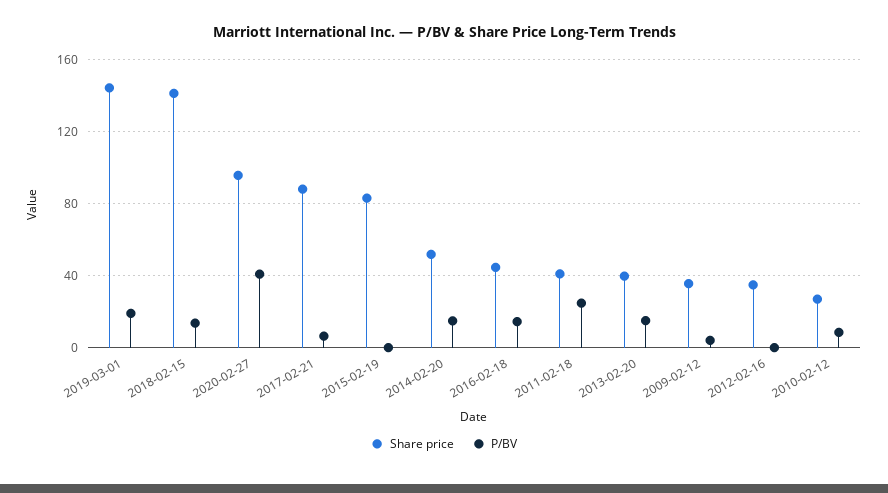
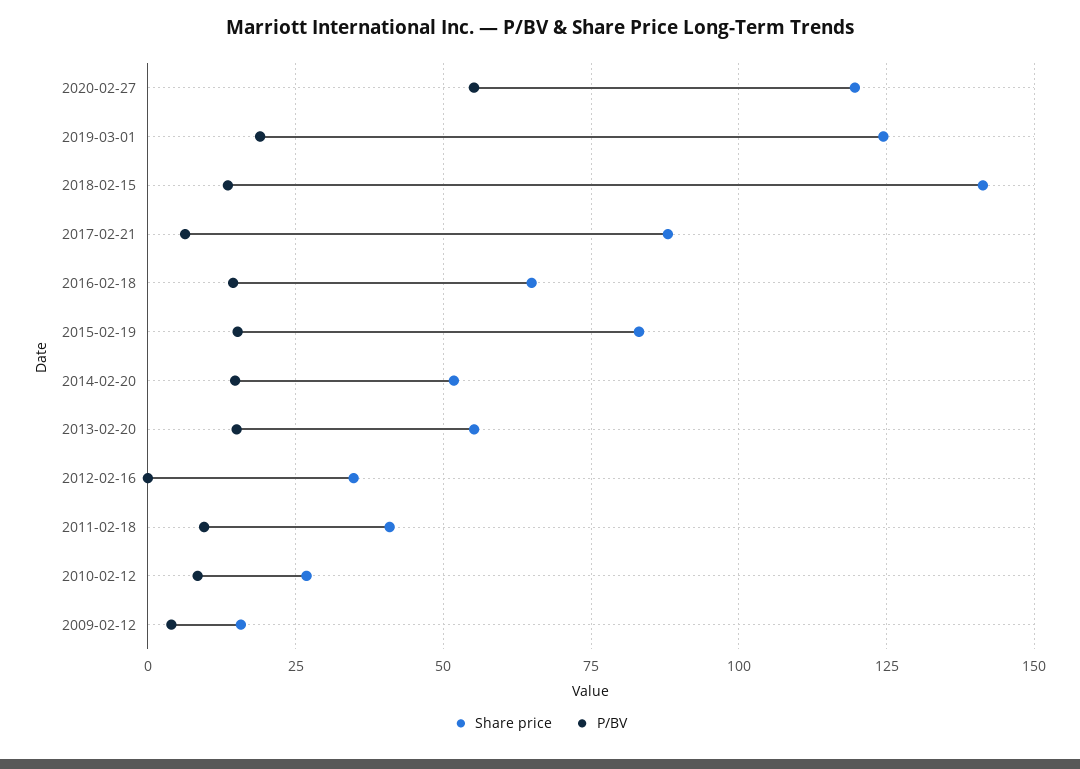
Share price, 2019-03-01: 145 -> 125
Share price, 2020-02-27: 95 -> 120
P/BV, 2020-02-27: 40 -> 55
P/BV, 2015-02-19: 0 -> 15
Share price, 2016-02-18: 45 -> 65
P/BV, 2011-02-18: 25 -> 10
Share price, 2013-02-20: 40 -> 55
Share price, 2009-02-12: 35 -> 15

